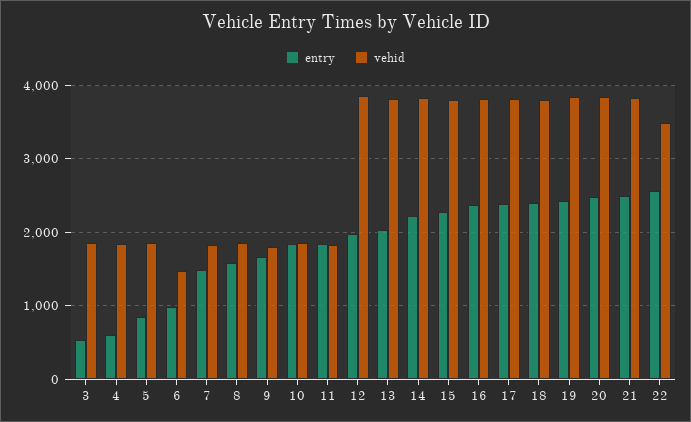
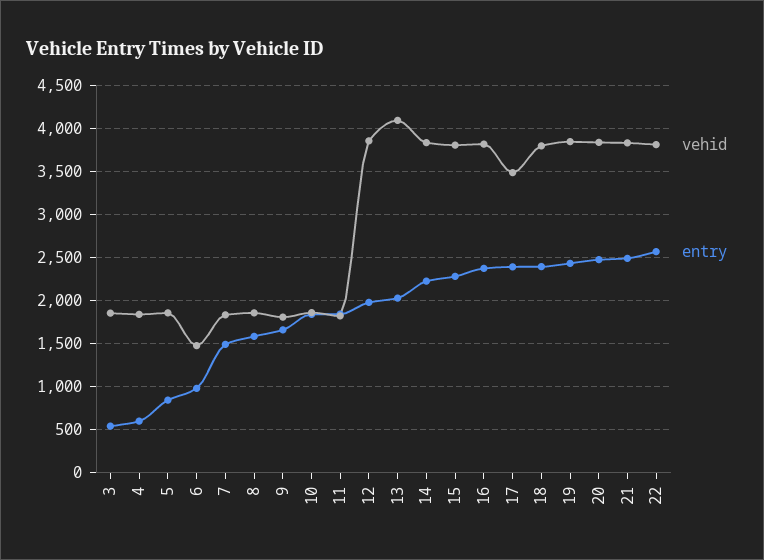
vehid, 13: 3800 -> 4100
vehid, 17: 3800 -> 3500
vehid, 22: 3500 -> 3800

